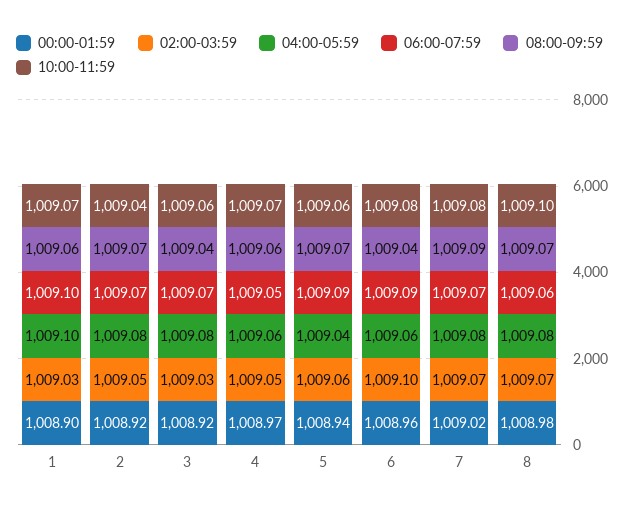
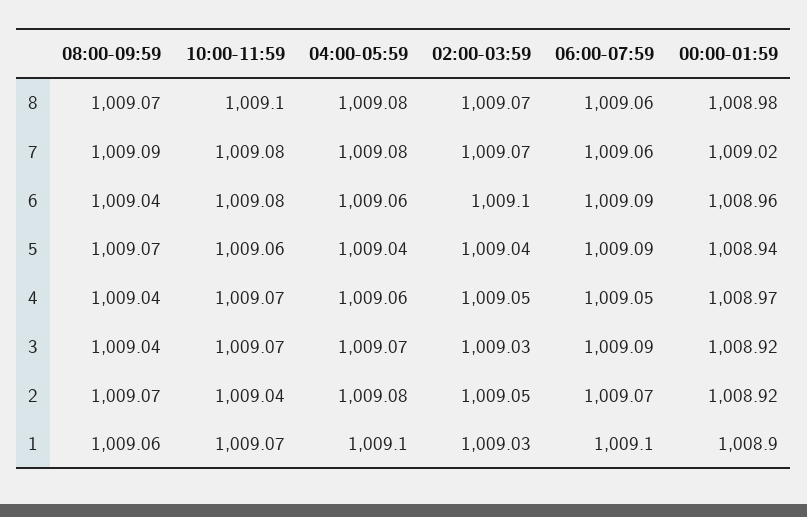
04:00-05:59, 3: 1009.08 -> 1009.07
06:00-07:59, 3: 1009.07 -> 1009.09
10:00-11:59, 3: 1009.06 -> 1009.07
08:00-09:59, 4: 1009.06 -> 1009.04
02:00-03:59, 5: 1009.06 -> 1009.04
06:00-07:59, 7: 1009.07 -> 1009.06

